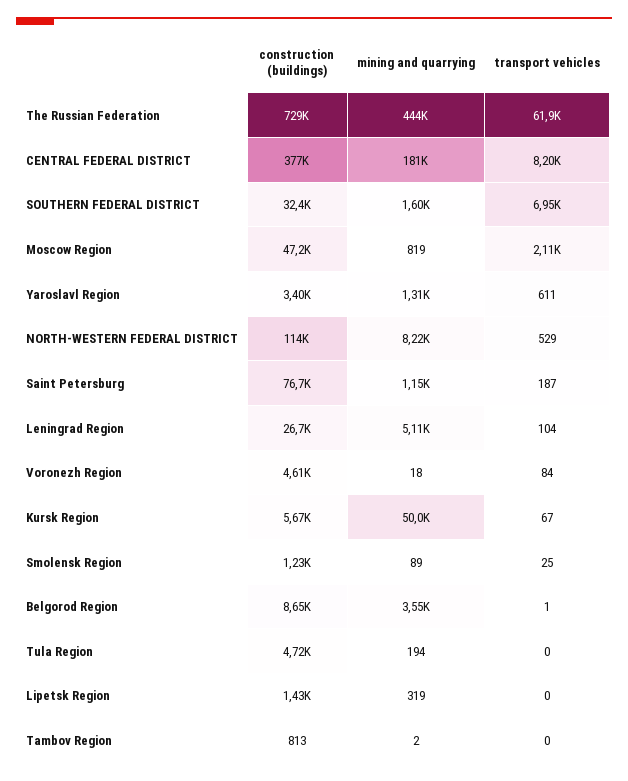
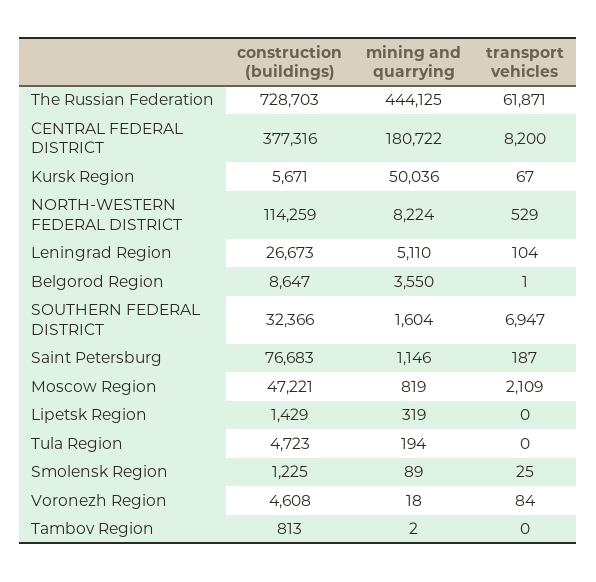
construction (buildings), Yaroslavl Region: 3400 -> none
mining and quarrying, Yaroslavl Region: 1310 -> none
transport vehicles, Yaroslavl Region: 611 -> none

